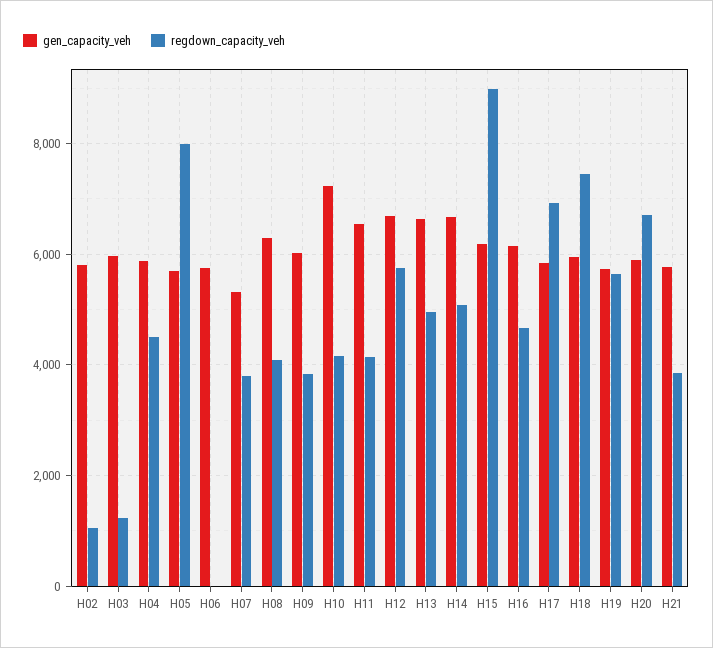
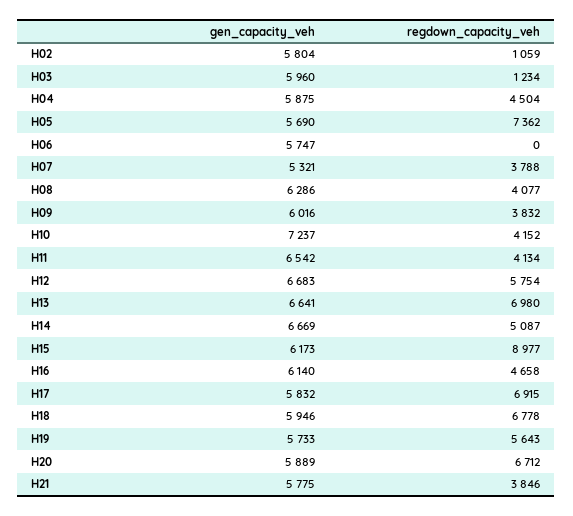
regdown_capacity_veh, H05: 8000 -> 7362
regdown_capacity_veh, H13: 5000 -> 6980
regdown_capacity_veh, H18: 7400 -> 6778

